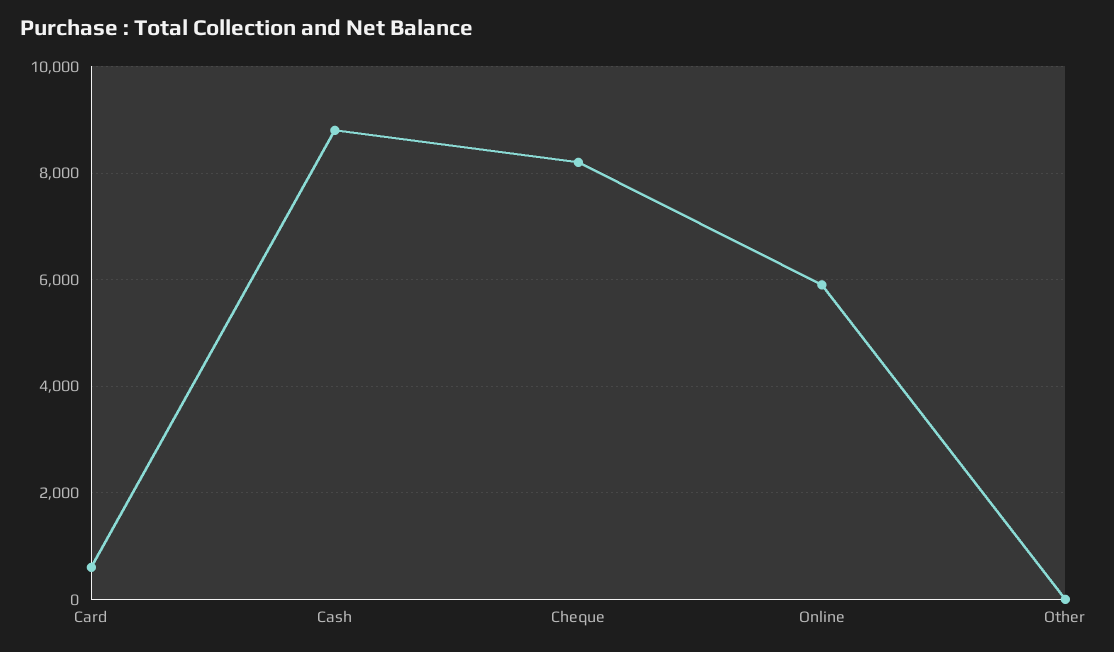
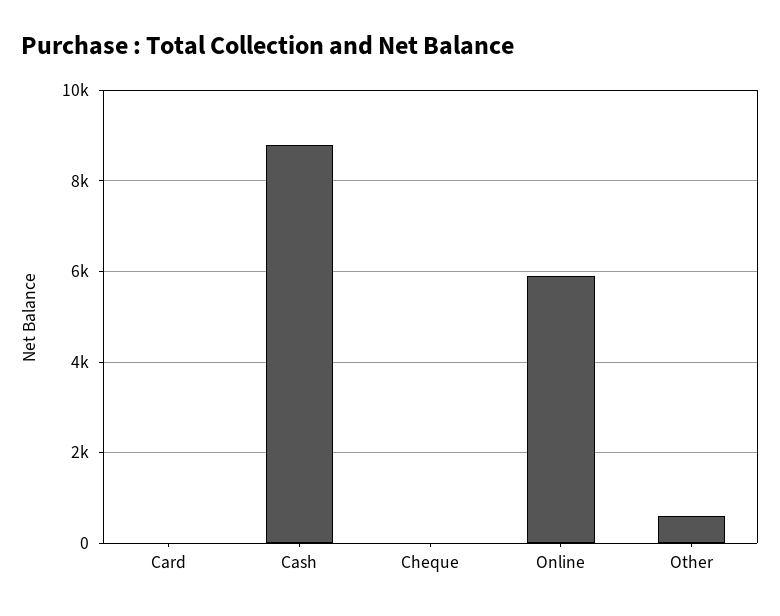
Card: 600 -> 0
Cheque: 8200 -> 0
Other: 0 -> 600

